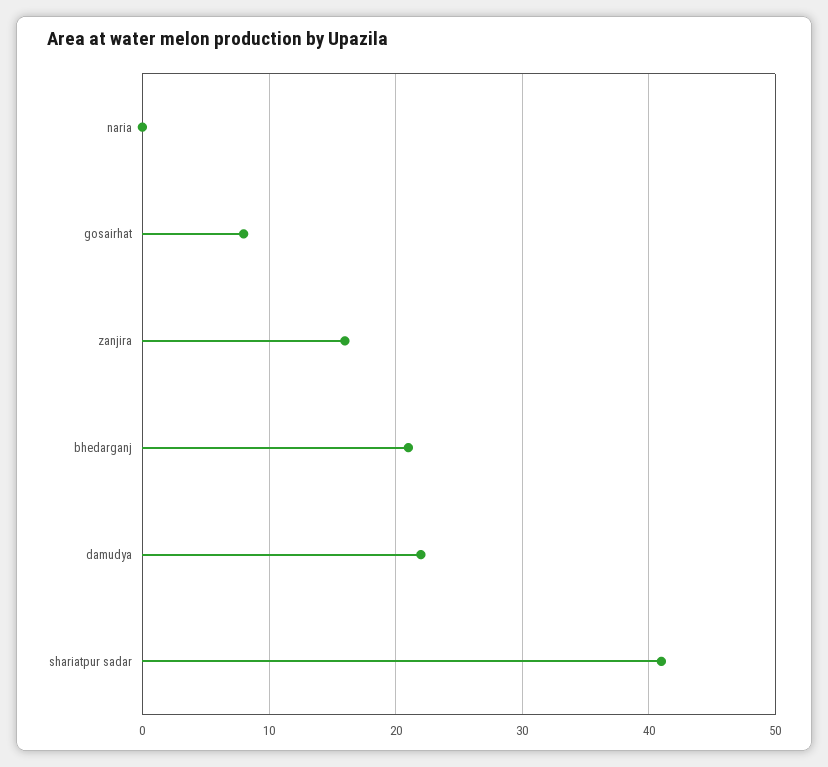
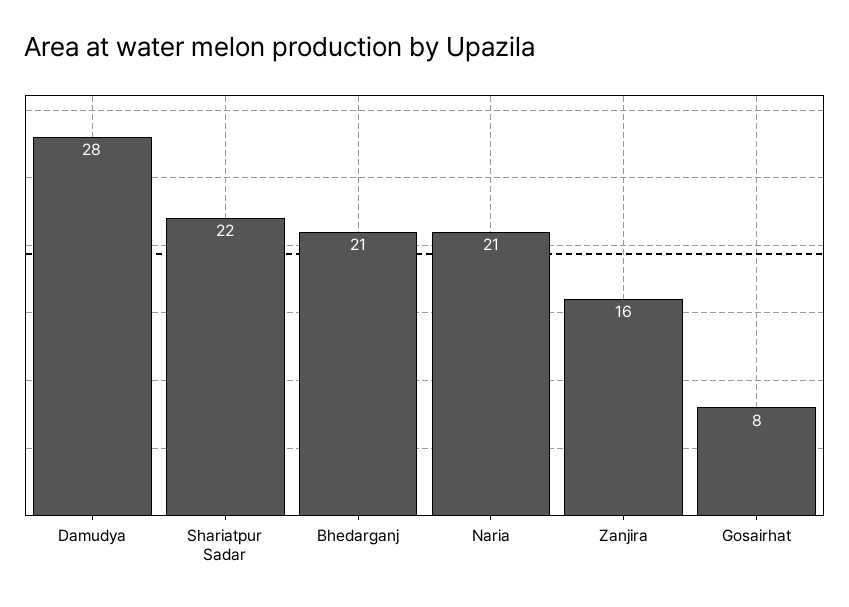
naria: 0 -> 21
damudya: 22 -> 28
shariatpur sadar: 41 -> 22

